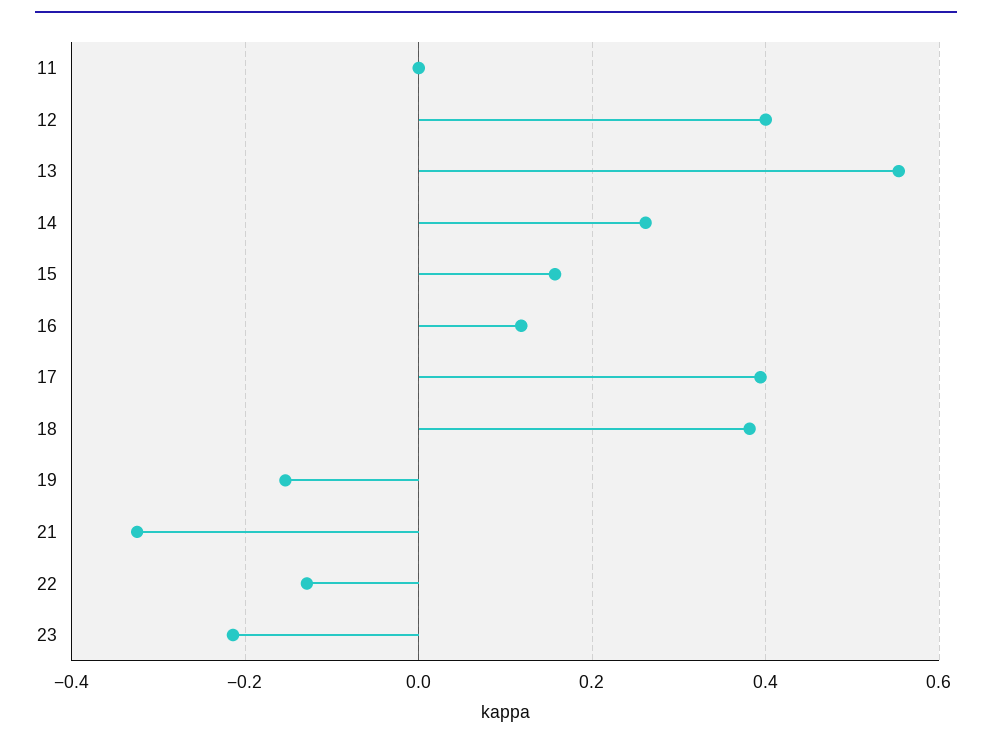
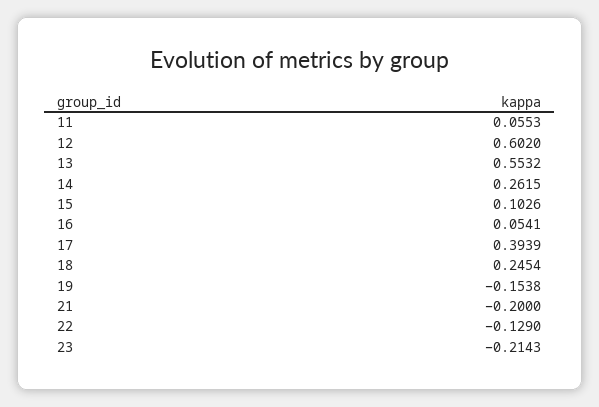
11: 0 -> 0.0553
12: 0.4 -> 0.602
15: 0.16 -> 0.1026
16: 0.12 -> 0.0541
18: 0.38 -> 0.2454
21: -0.32 -> -0.2

